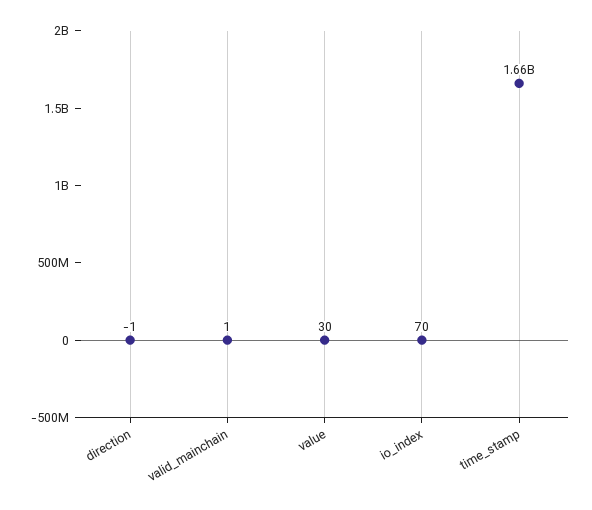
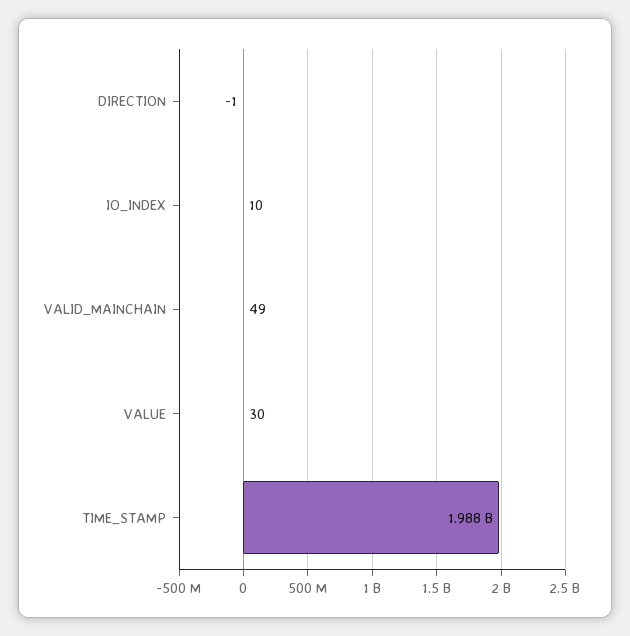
valid_mainchain: 1 -> 49
io_index: 70 -> 10
time_stamp: 1660000000 -> 1988000000

